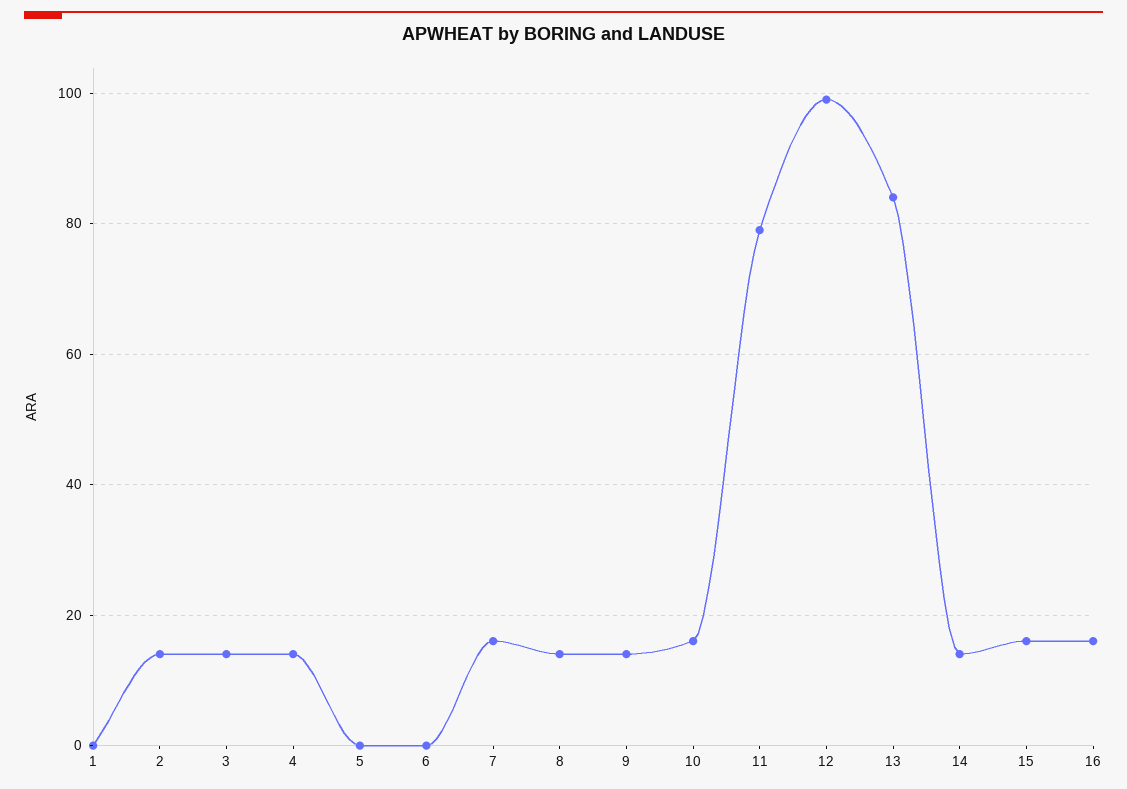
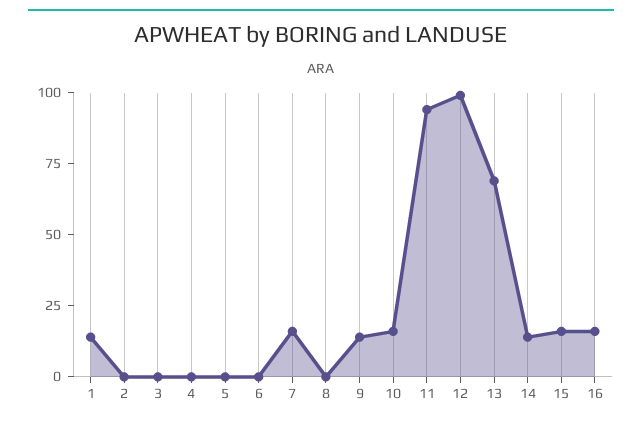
1: 0 -> 15
2: 15 -> 0
3: 15 -> 0
4: 15 -> 0
8: 15 -> 0
11: 80 -> 95
13: 85 -> 70

